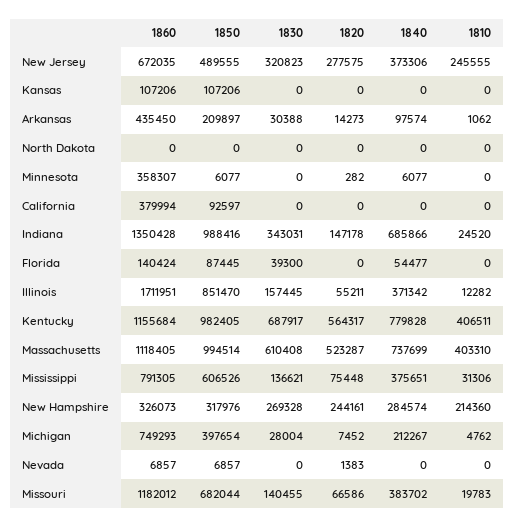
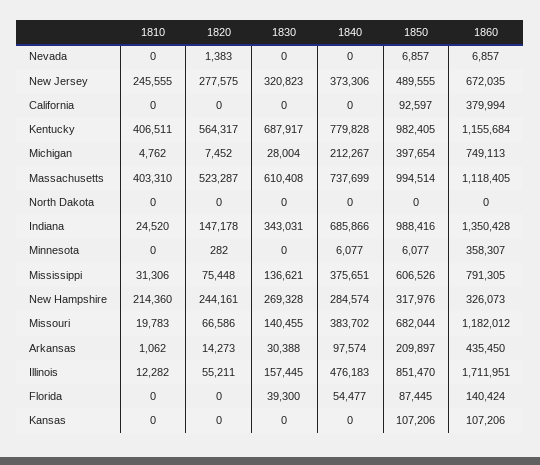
1840, Illinois: 371342 -> 476183
1860, Michigan: 749293 -> 749113

